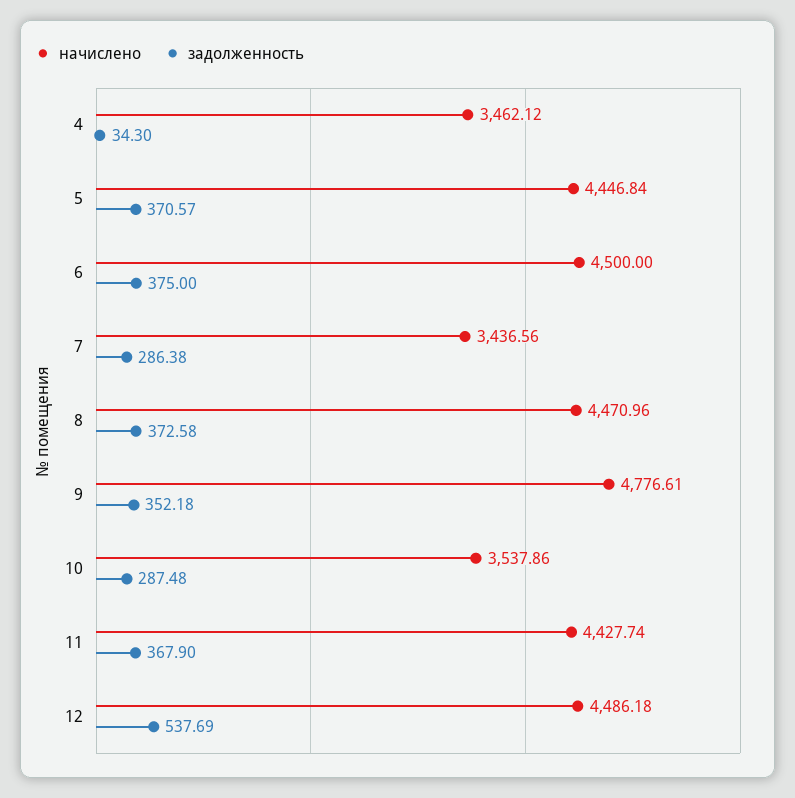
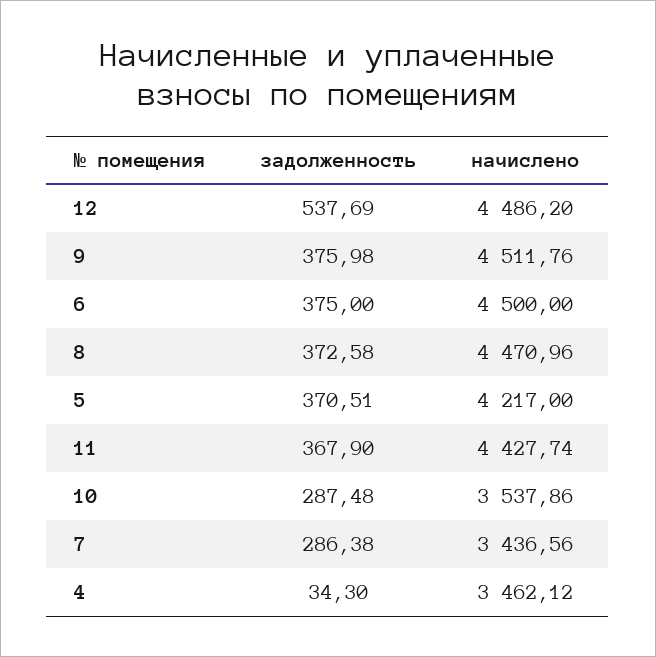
начислено, 5: 4446.84 -> 4217
задолженность, 5: 370.57 -> 370.51
начислено, 9: 4776.61 -> 4511.76
задолженность, 9: 352.18 -> 375.98
начислено, 12: 4486.18 -> 4486.2

